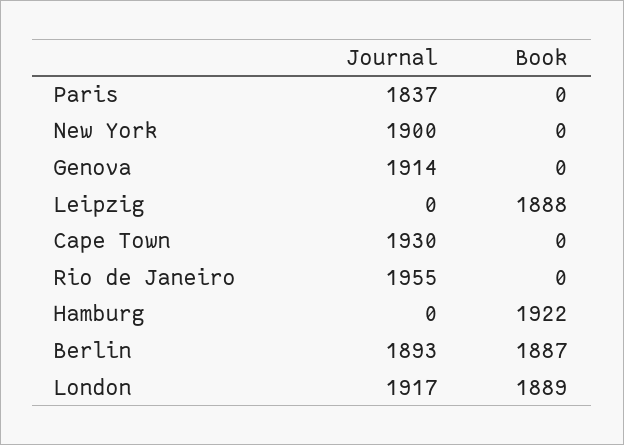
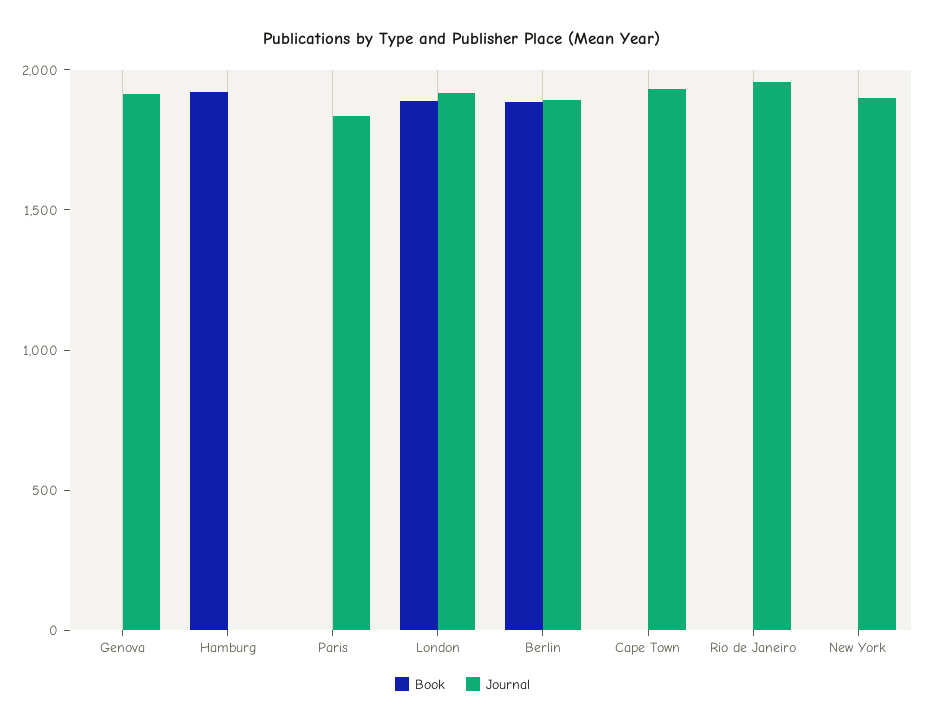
Journal, Leipzig: 0 -> none
Book, Leipzig: 1888 -> none

